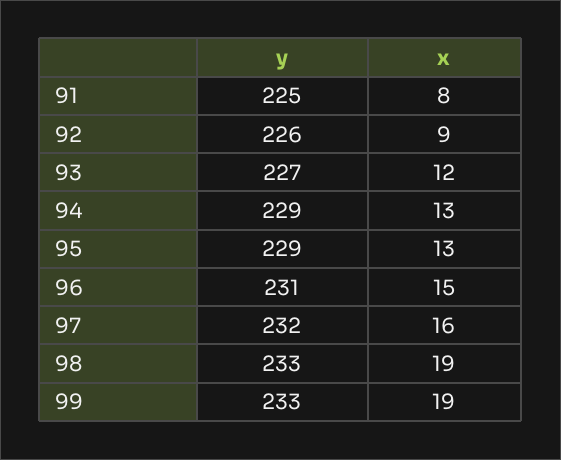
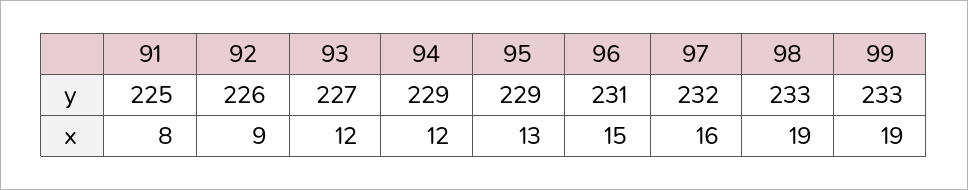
x, 94: 13 -> 12

